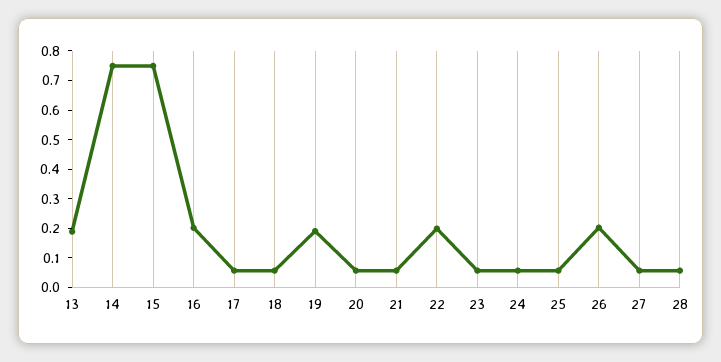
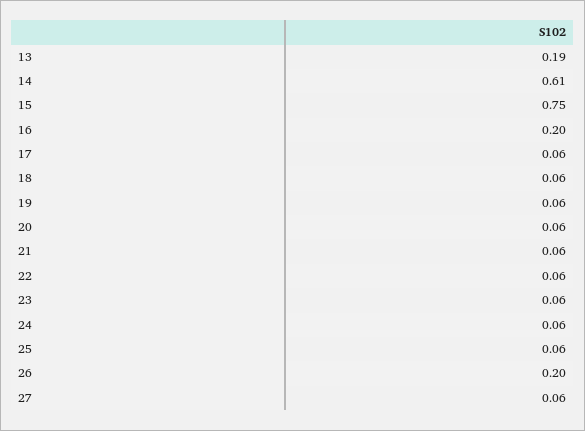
14: 0.75 -> 0.61
19: 0.2 -> 0.06
22: 0.2 -> 0.06
28: 0.05 -> none

